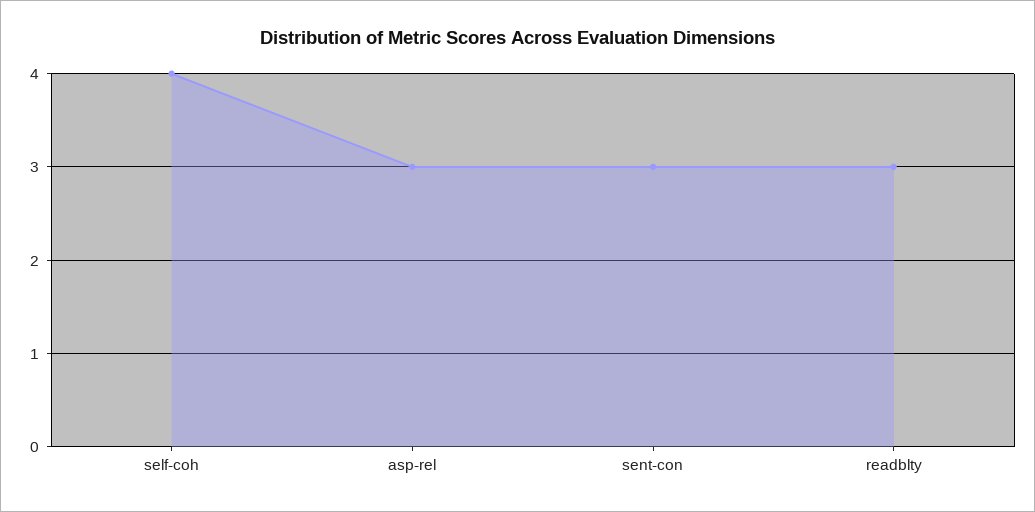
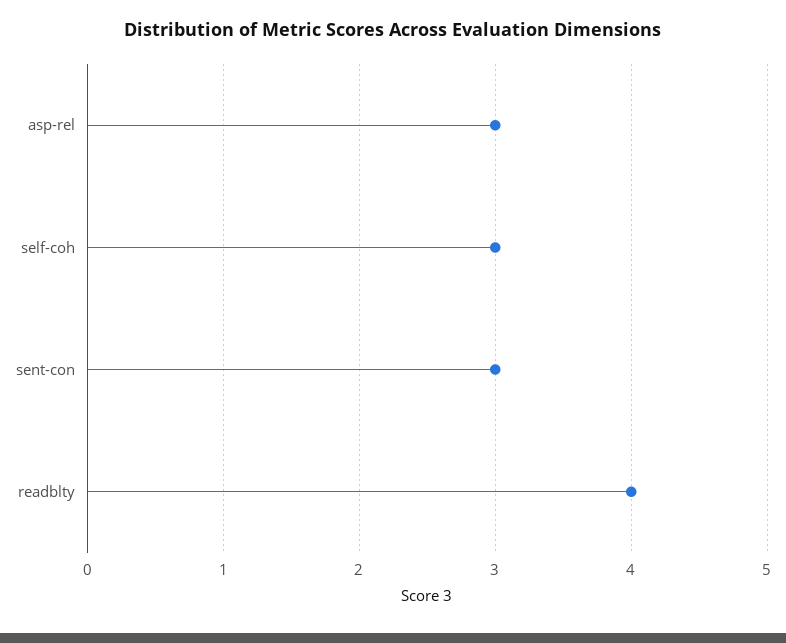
self-coh: 4 -> 3
readblty: 3 -> 4

